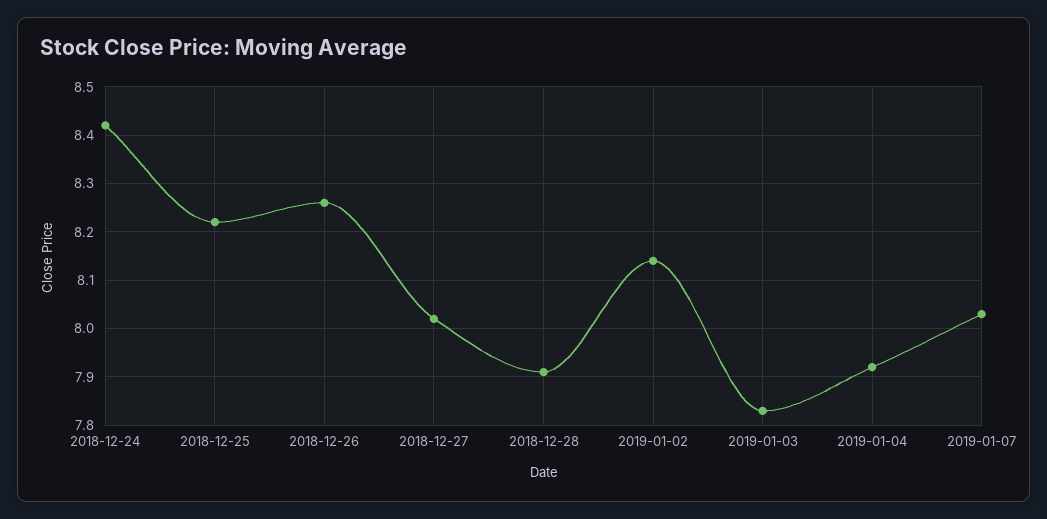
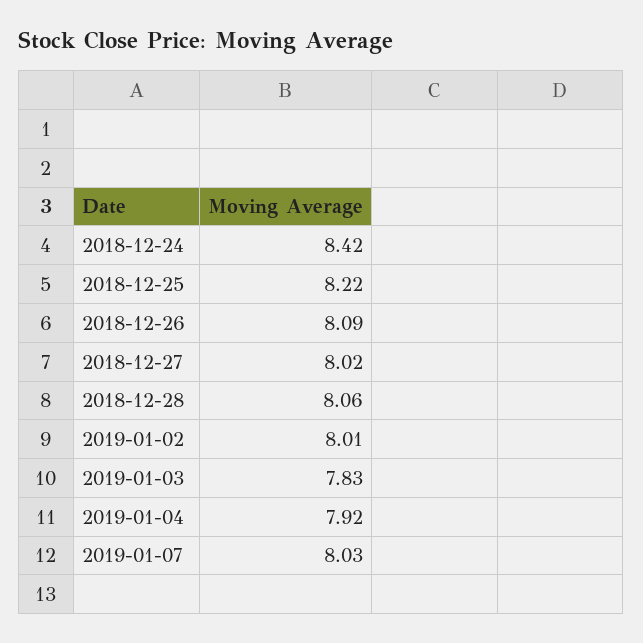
2018-12-26: 8.25 -> 8.09
2018-12-28: 7.9 -> 8.06
2019-01-02: 8.15 -> 8.01

